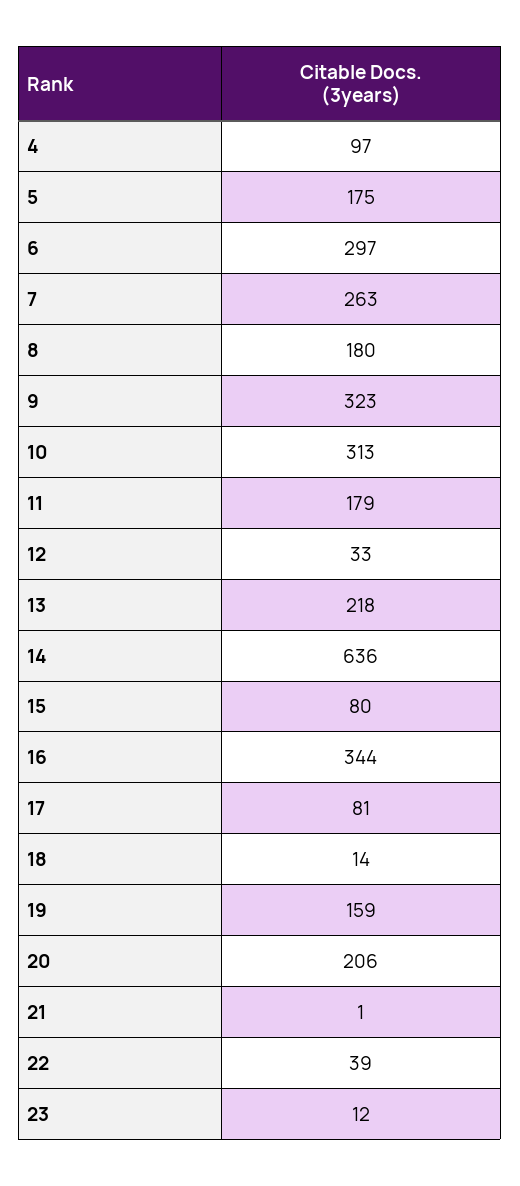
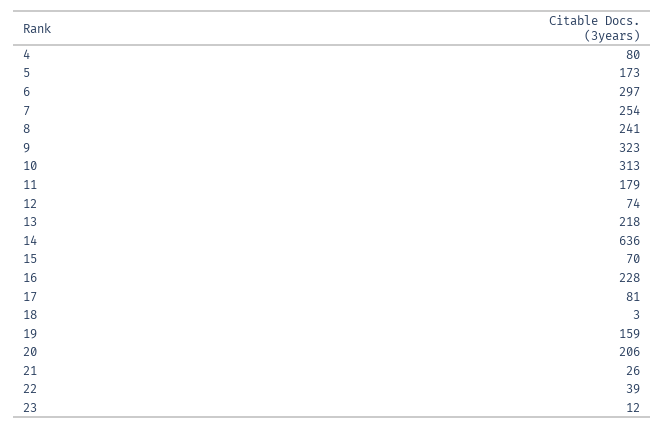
4: 97 -> 80
5: 175 -> 173
7: 263 -> 254
8: 180 -> 241
12: 33 -> 74
15: 80 -> 70
16: 344 -> 228
18: 14 -> 3
21: 1 -> 26

